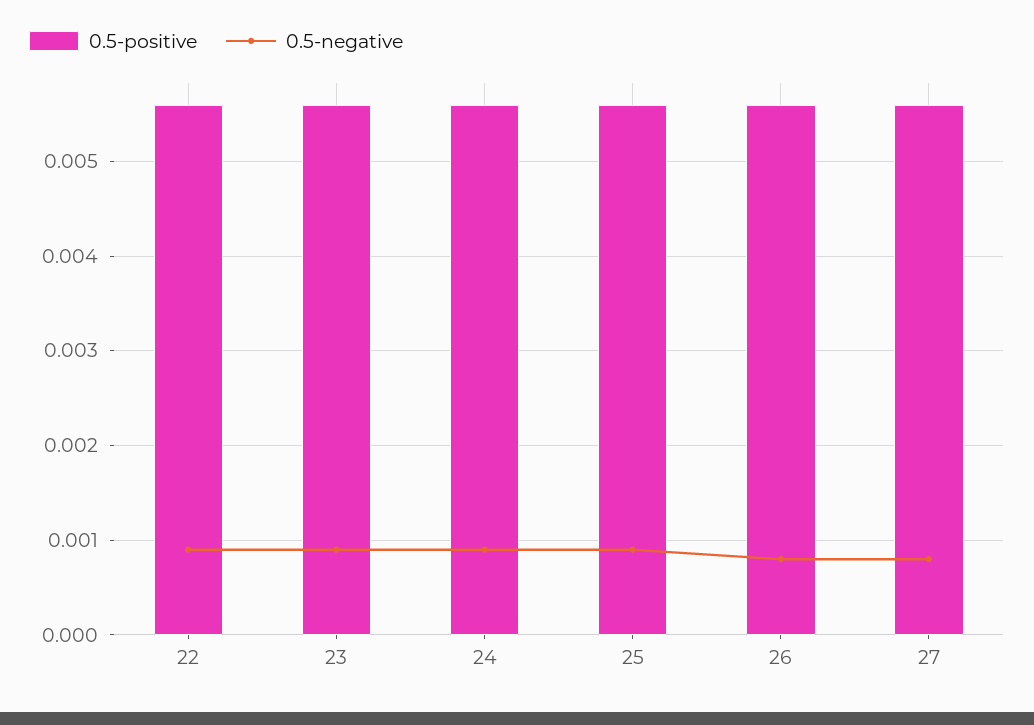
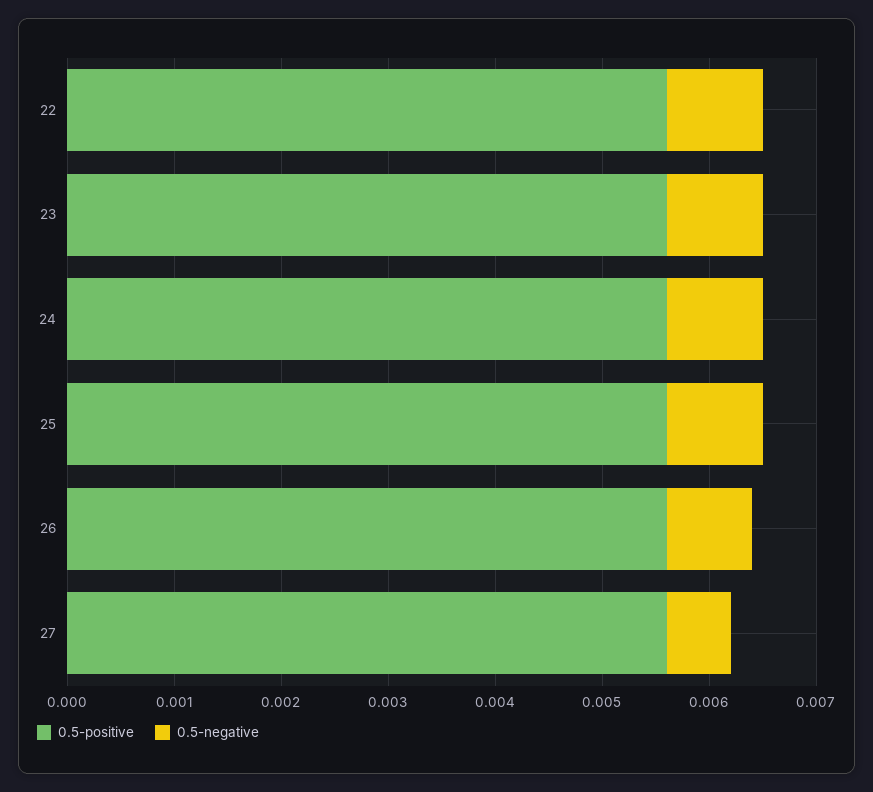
0.5-negative, 27: 0.0008 -> 0.0006

